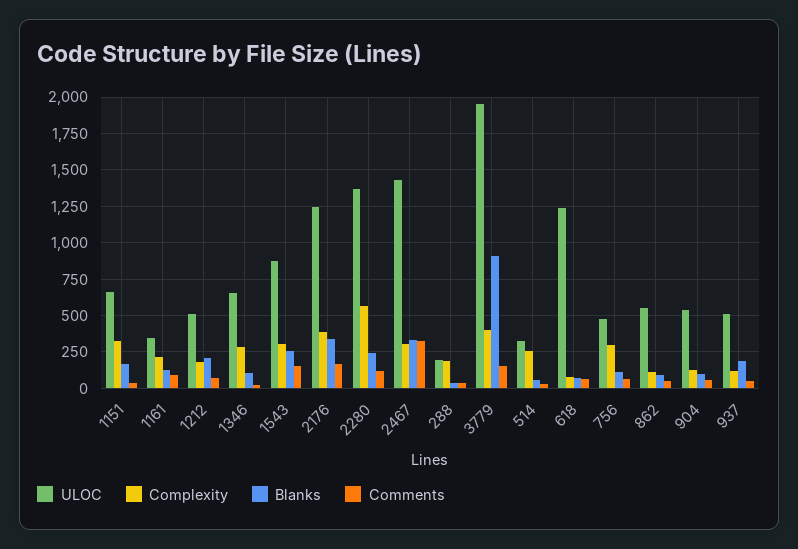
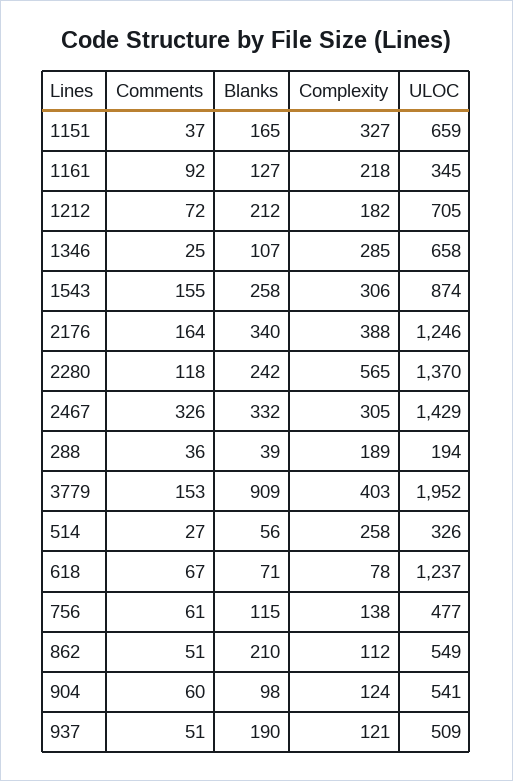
ULOC, 1212: 500 -> 705
Complexity, 756: 300 -> 138
Blanks, 862: 100 -> 210

